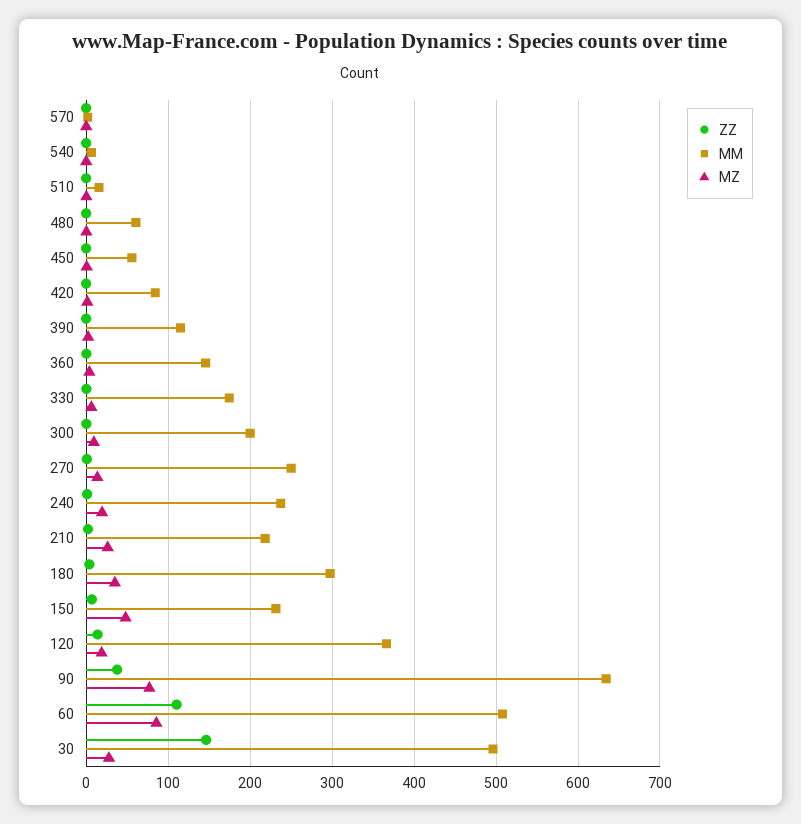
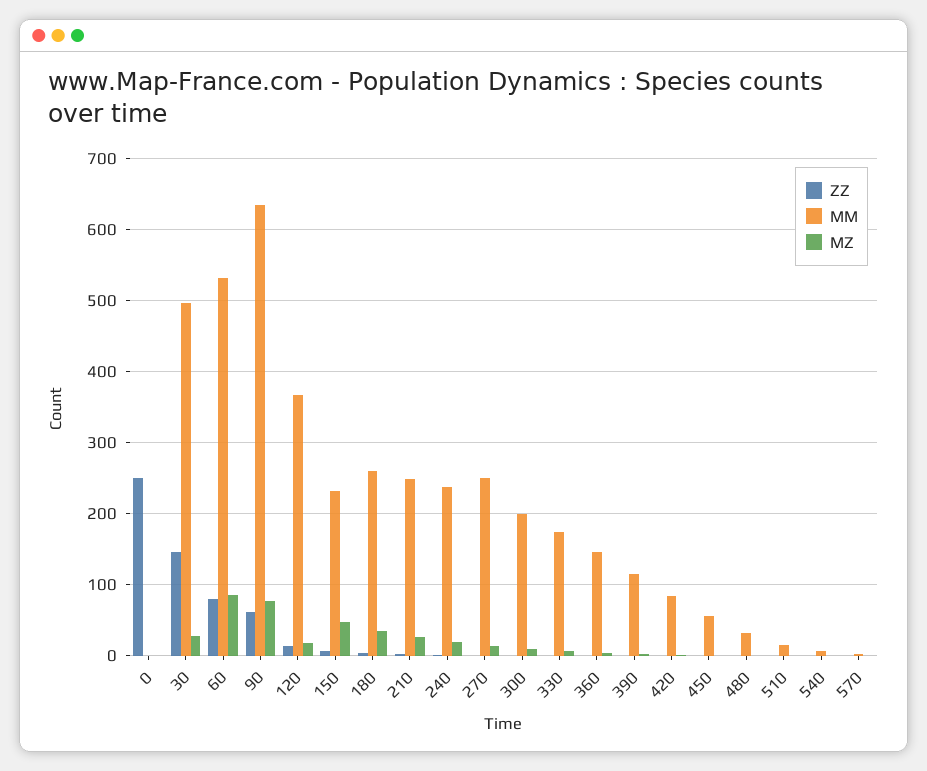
MM, 480: 60 -> 30
MM, 210: 220 -> 250
MM, 180: 300 -> 260
ZZ, 90: 40 -> 60
ZZ, 60: 110 -> 80
MM, 60: 510 -> 530
ZZ, 0: none -> 250
MM, 0: none -> 0
MZ, 0: none -> 0

